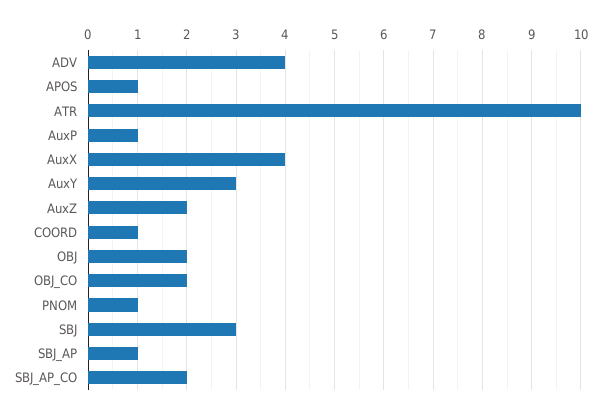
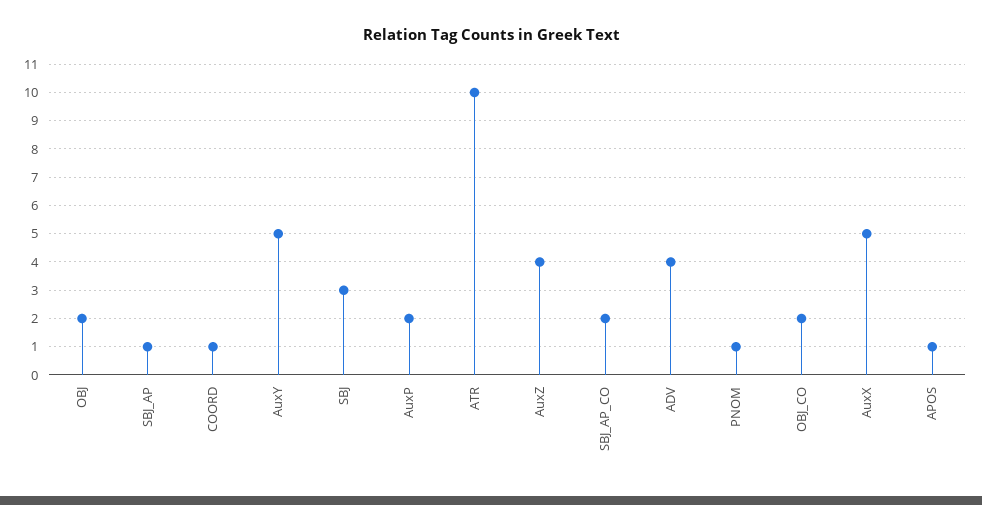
AuxP: 1 -> 2
AuxX: 4 -> 5
AuxY: 3 -> 5
AuxZ: 2 -> 4

